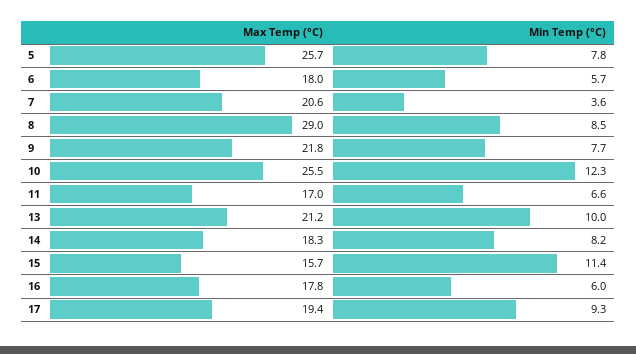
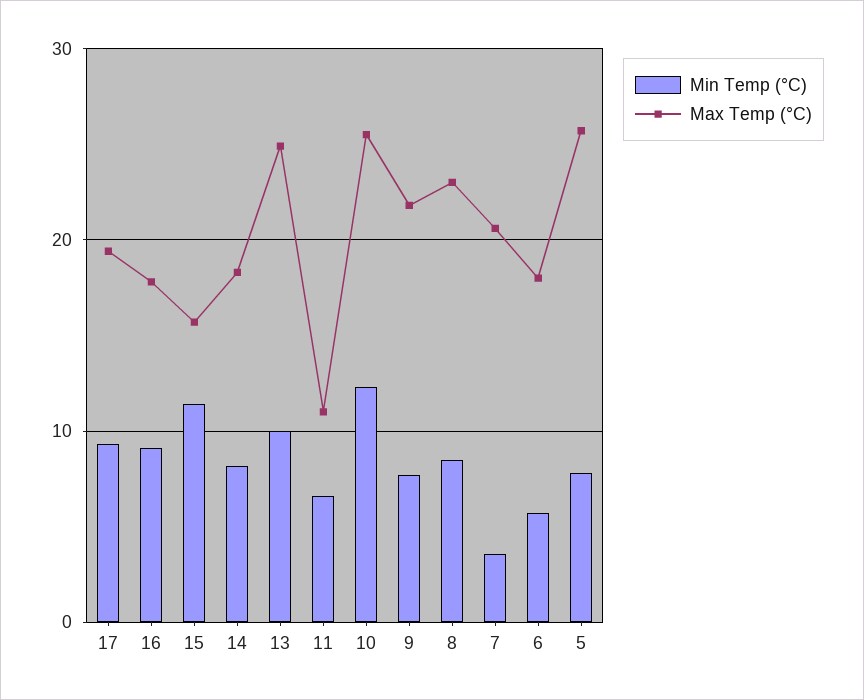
Max Temp (°C), 8: 29 -> 23
Max Temp (°C), 11: 17 -> 11
Max Temp (°C), 13: 21.2 -> 25
Min Temp (°C), 16: 6 -> 9

